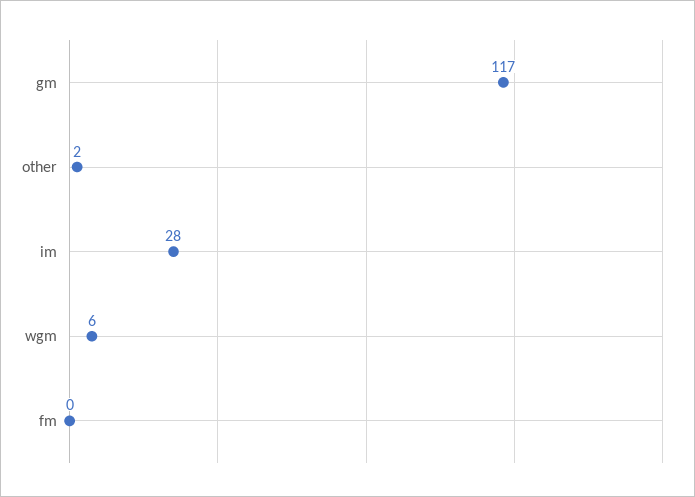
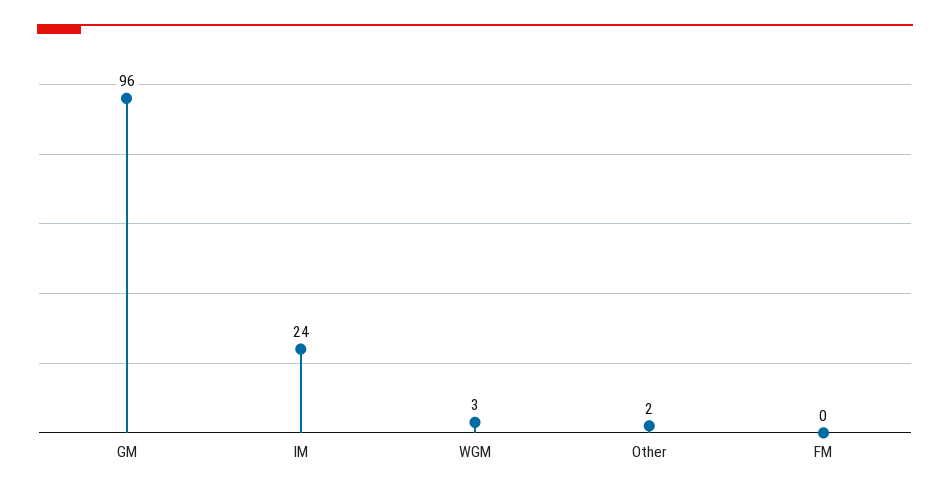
gm: 117 -> 96
im: 28 -> 24
wgm: 6 -> 3

